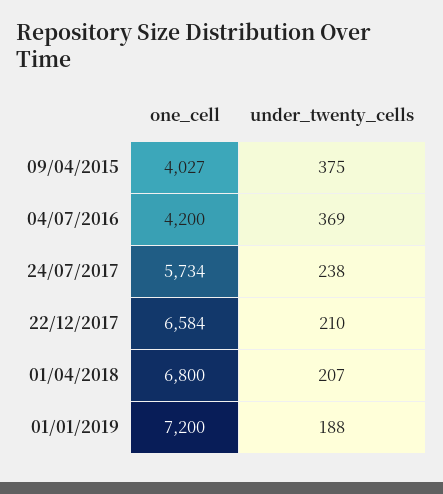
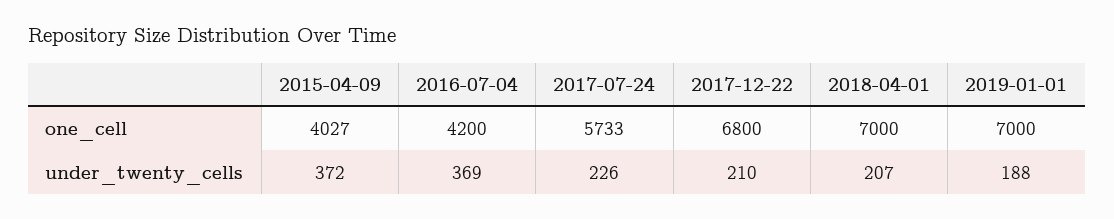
under_twenty_cells, 09/04/2015: 375 -> 372
one_cell, 24/07/2017: 5734 -> 5733
under_twenty_cells, 24/07/2017: 238 -> 226
one_cell, 22/12/2017: 6584 -> 6800
one_cell, 01/04/2018: 6800 -> 7000
one_cell, 01/01/2019: 7200 -> 7000

